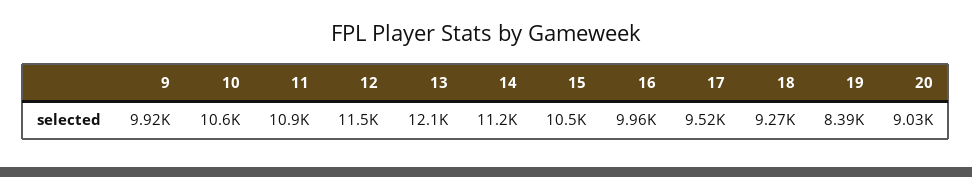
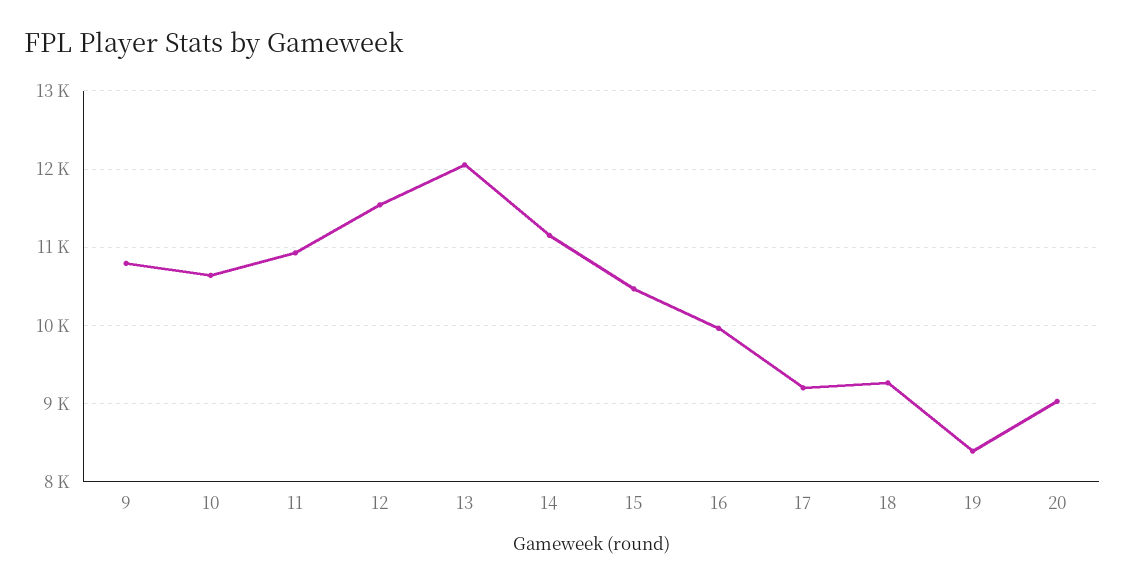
9: 9920 -> 10800
17: 9520 -> 9200

